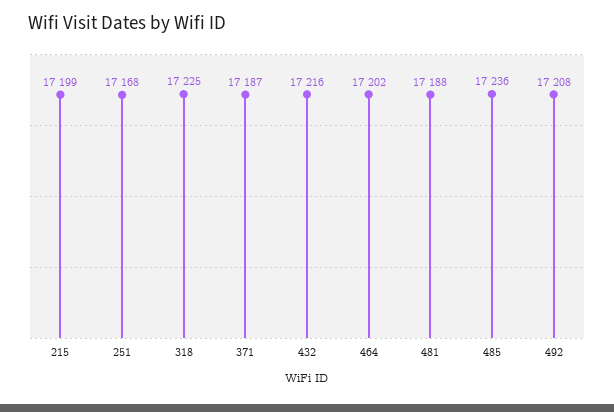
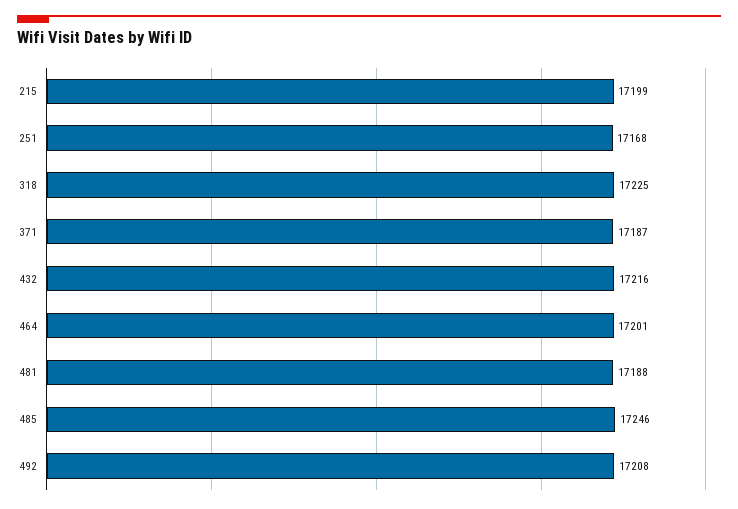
464: 17202 -> 17201
485: 17236 -> 17246

